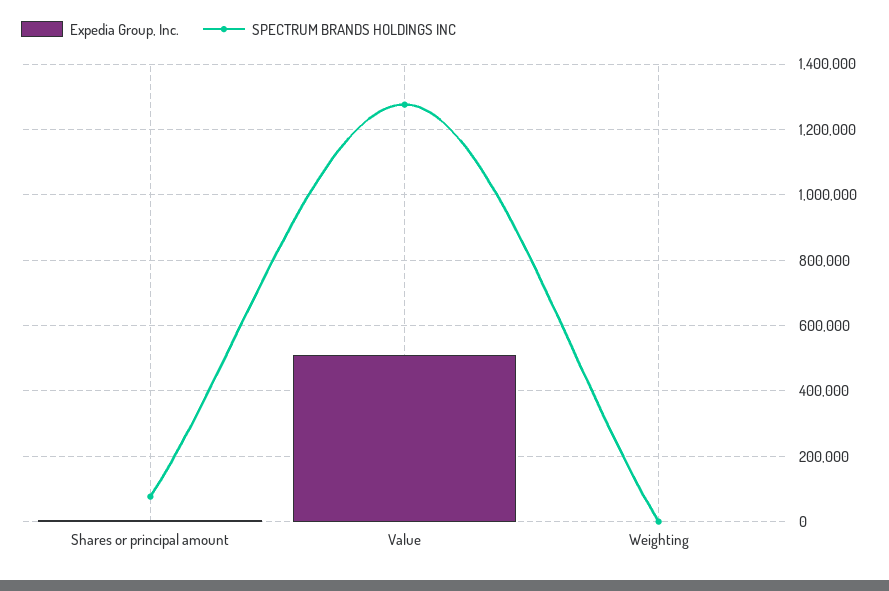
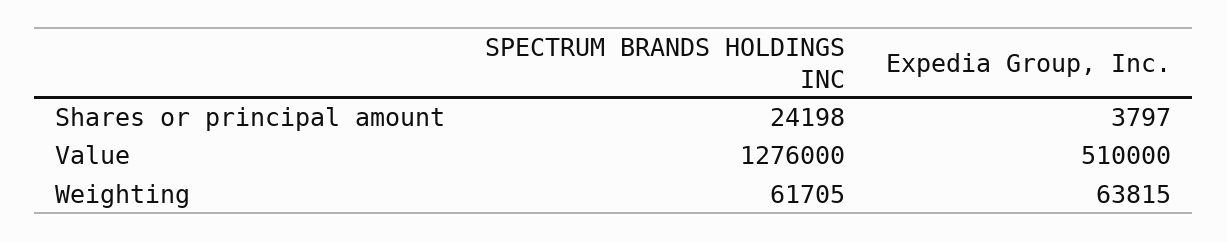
SPECTRUM BRANDS HOLDINGS INC, Shares or principal amount: 80000 -> 24198
Expedia Group, Inc., Weighting: 0 -> 63815
SPECTRUM BRANDS HOLDINGS INC, Weighting: 0 -> 61705

